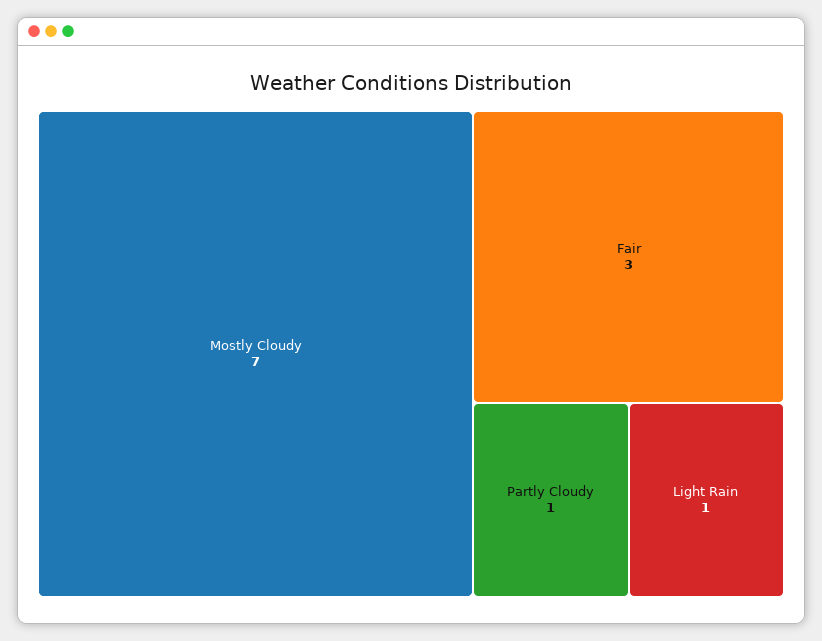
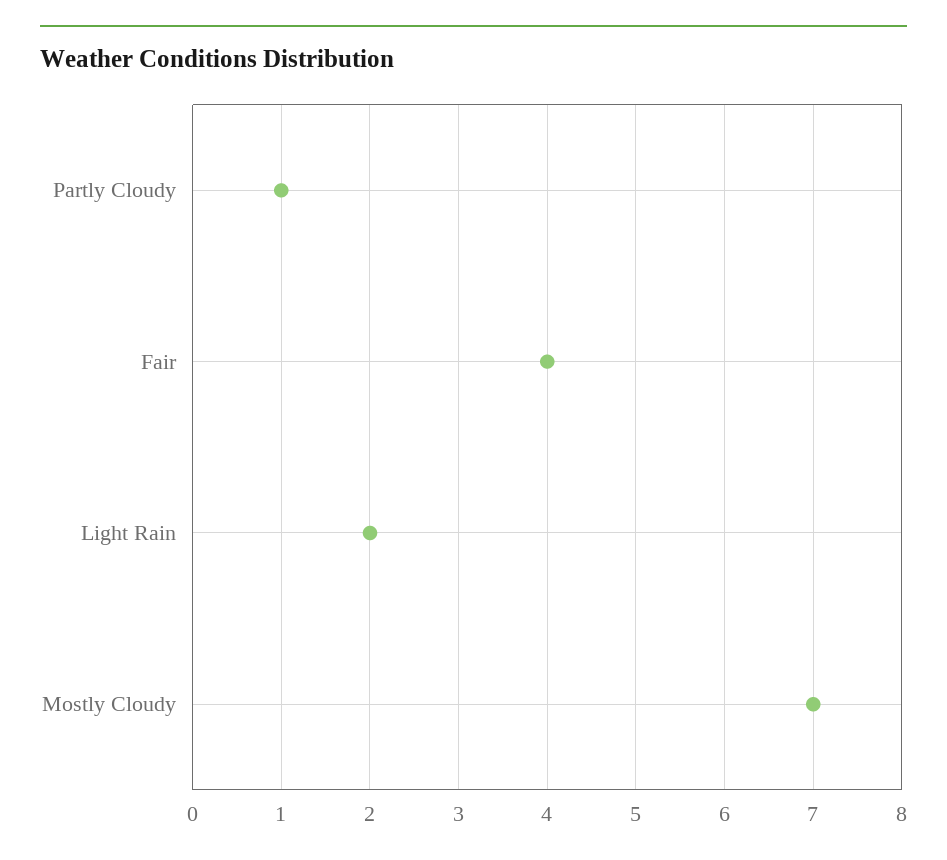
Fair: 3 -> 4
Light Rain: 1 -> 2

